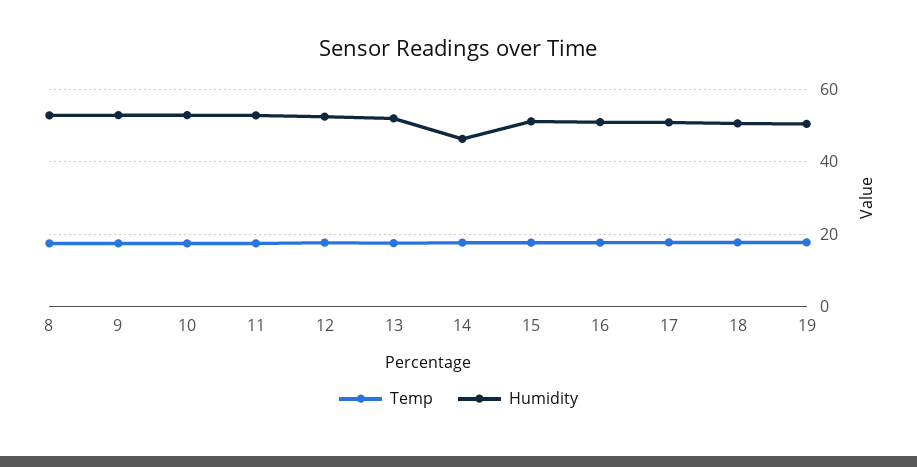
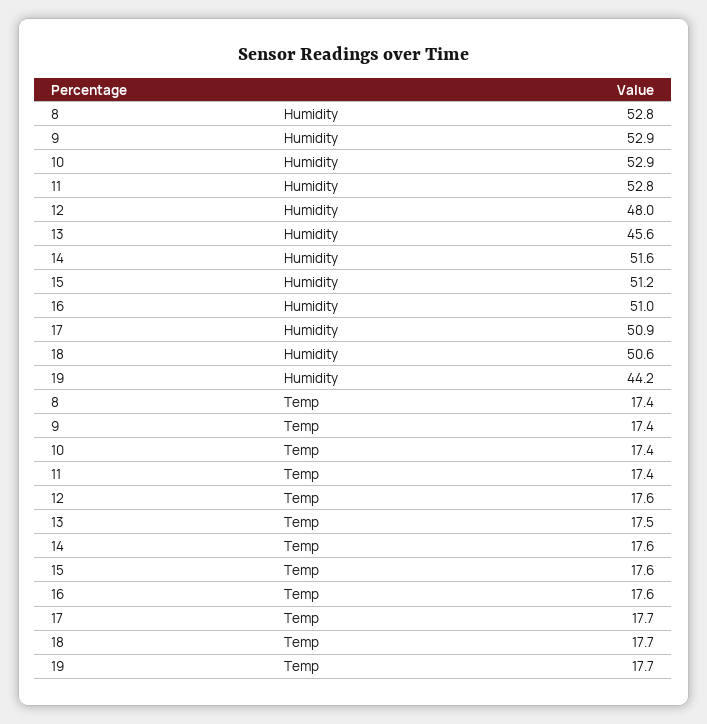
Humidity, 12: 52 -> 48
Humidity, 13: 52 -> 45.6
Humidity, 14: 46 -> 51.6
Humidity, 19: 50 -> 44.2

